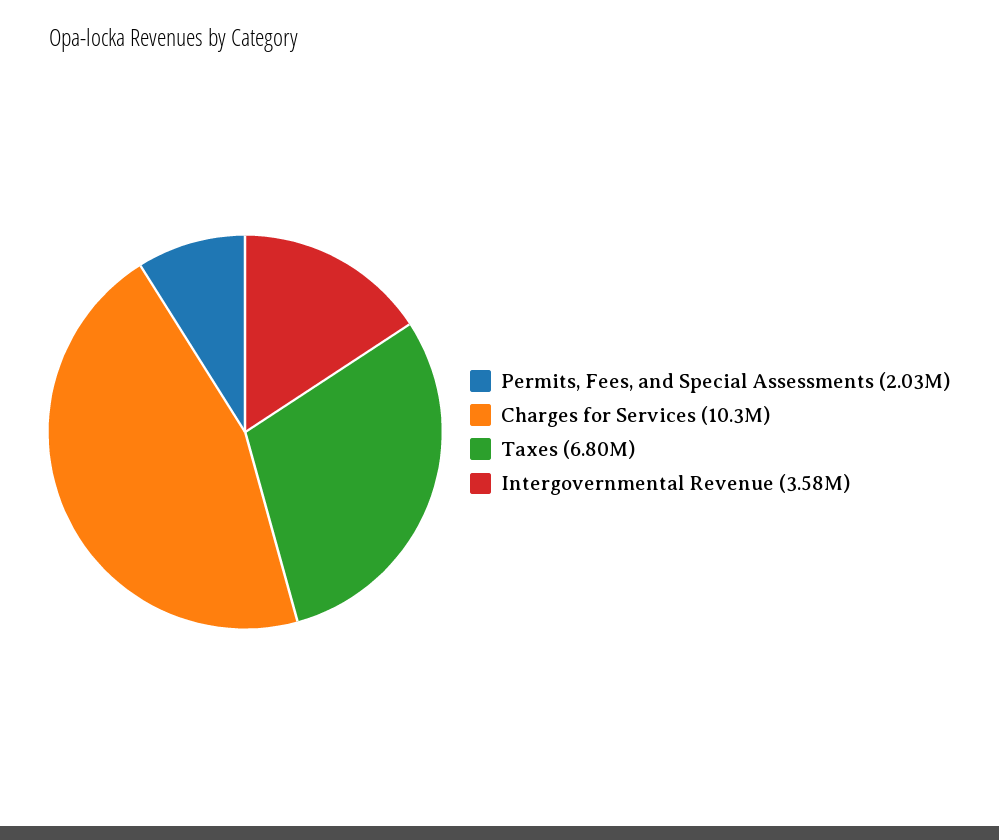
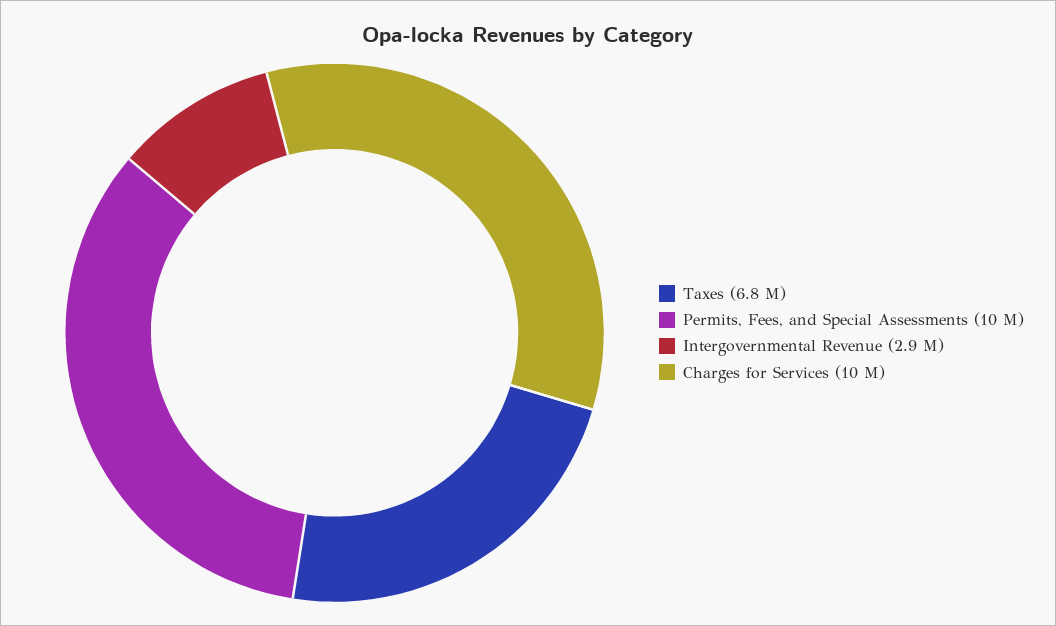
Permits, Fees, and Special Assessments: 2030000 -> 10000000
Intergovernmental Revenue: 3580000 -> 2900000

